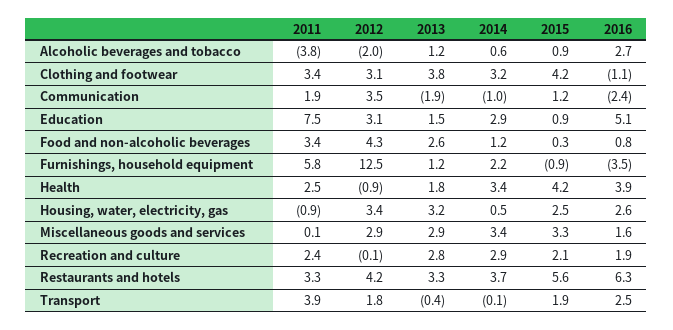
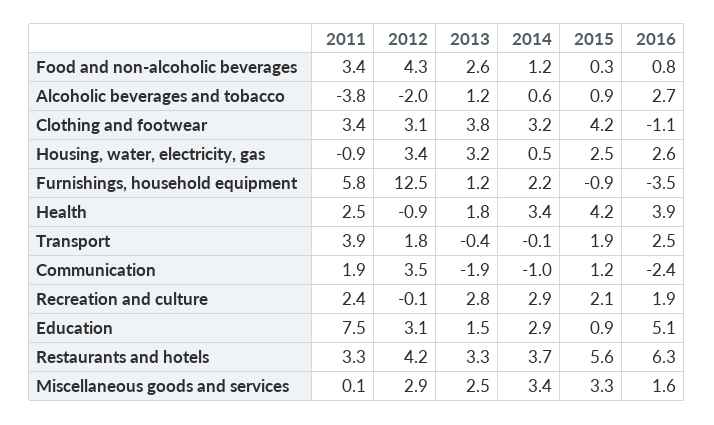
2013, Miscellaneous goods and services: 2.9 -> 2.5

